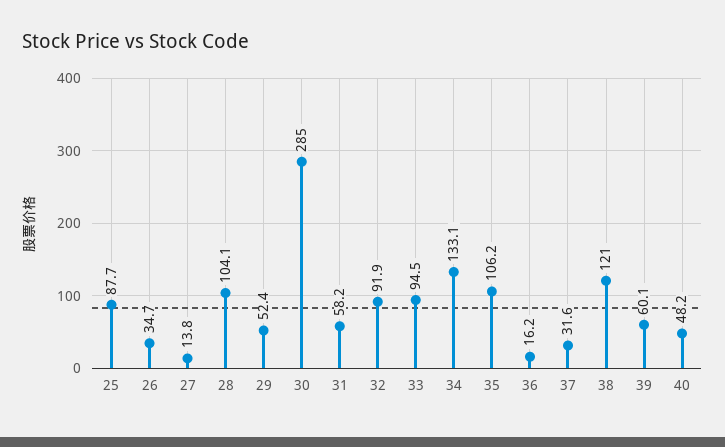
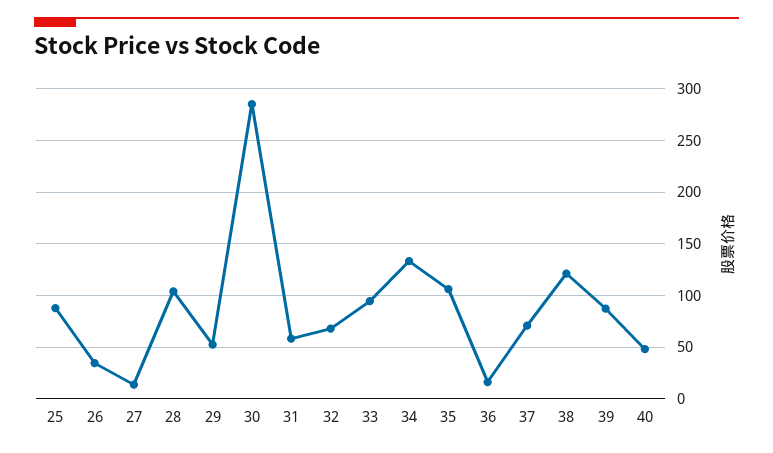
32: 91.9 -> 70
37: 31.6 -> 70
39: 60.1 -> 90

